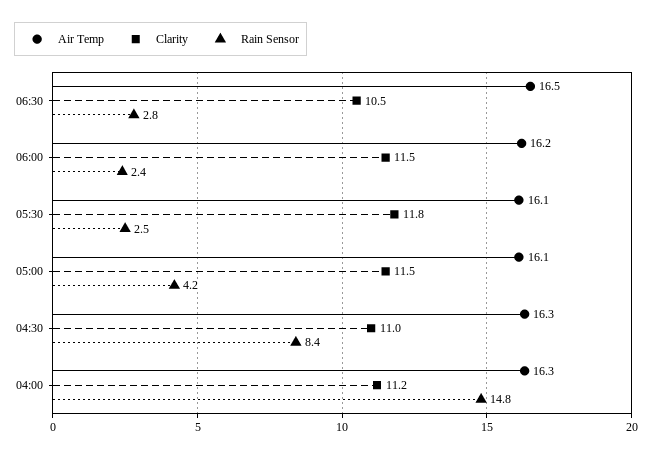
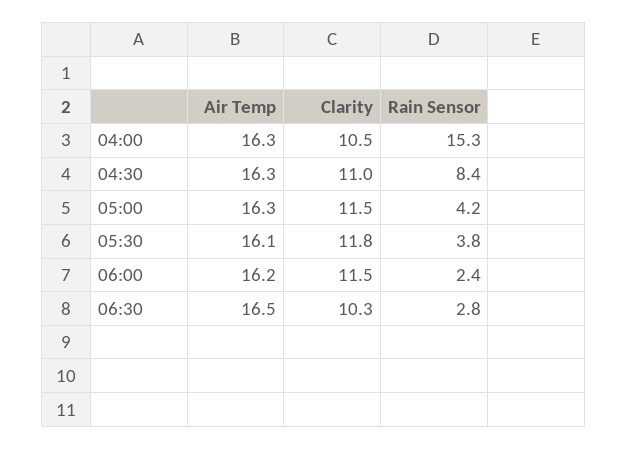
Clarity, 06:30: 10.5 -> 10.3
Rain Sensor, 05:30: 2.5 -> 3.8
Air Temp, 05:00: 16.1 -> 16.3
Clarity, 04:00: 11.2 -> 10.5
Rain Sensor, 04:00: 14.8 -> 15.3

